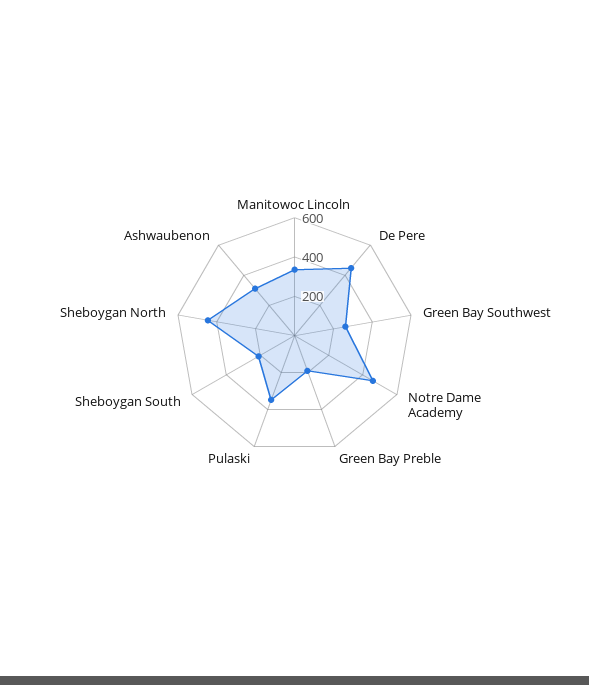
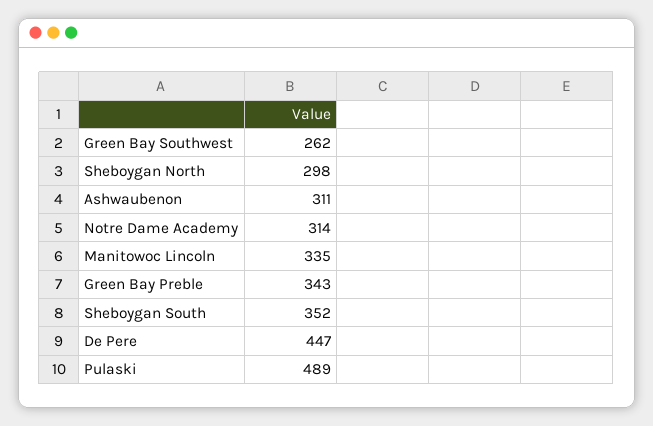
Notre Dame Academy: 450 -> 314
Green Bay Preble: 200 -> 343
Pulaski: 350 -> 489
Sheboygan South: 200 -> 352
Sheboygan North: 450 -> 298

